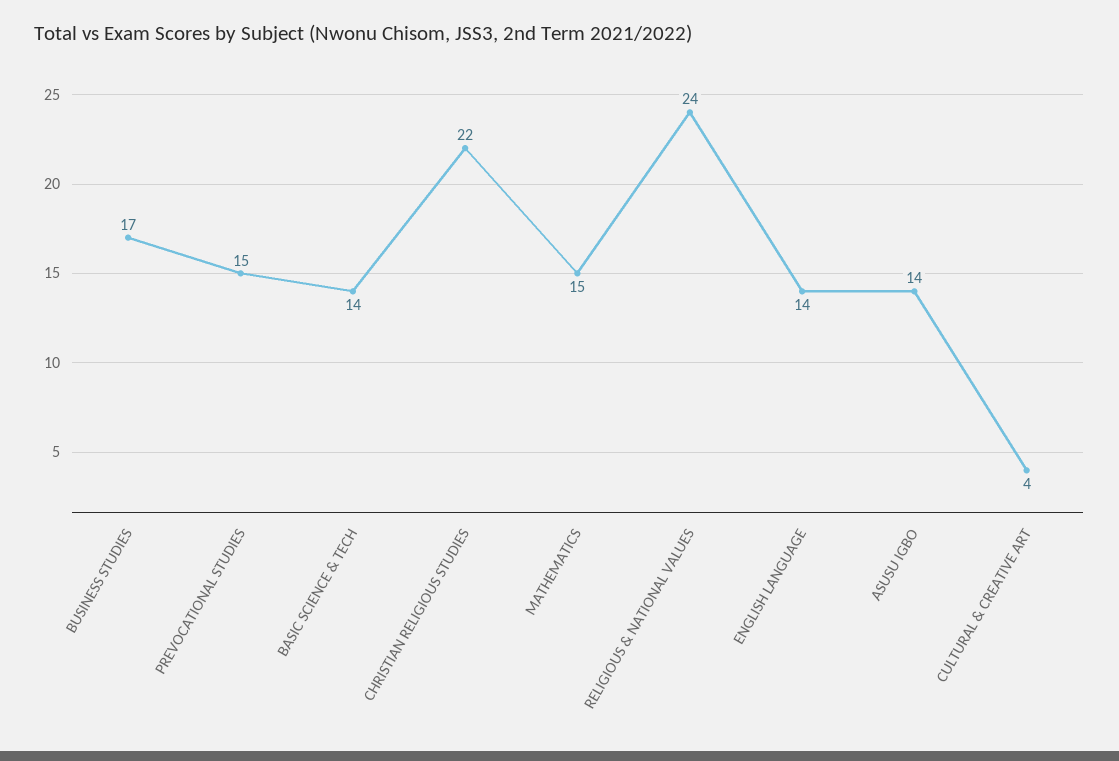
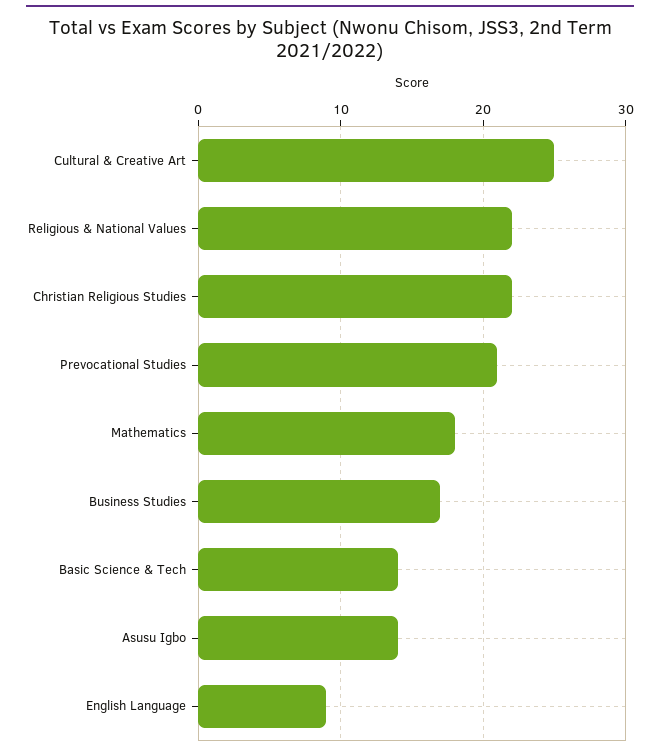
PREVOCATIONAL STUDIES: 15 -> 21
MATHEMATICS: 15 -> 18
RELIGIOUS & NATIONAL VALUES: 24 -> 22
ENGLISH LANGUAGE: 14 -> 9
CULTURAL & CREATIVE ART: 4 -> 25

